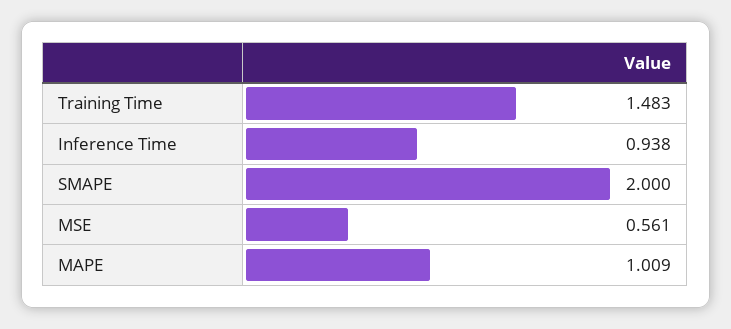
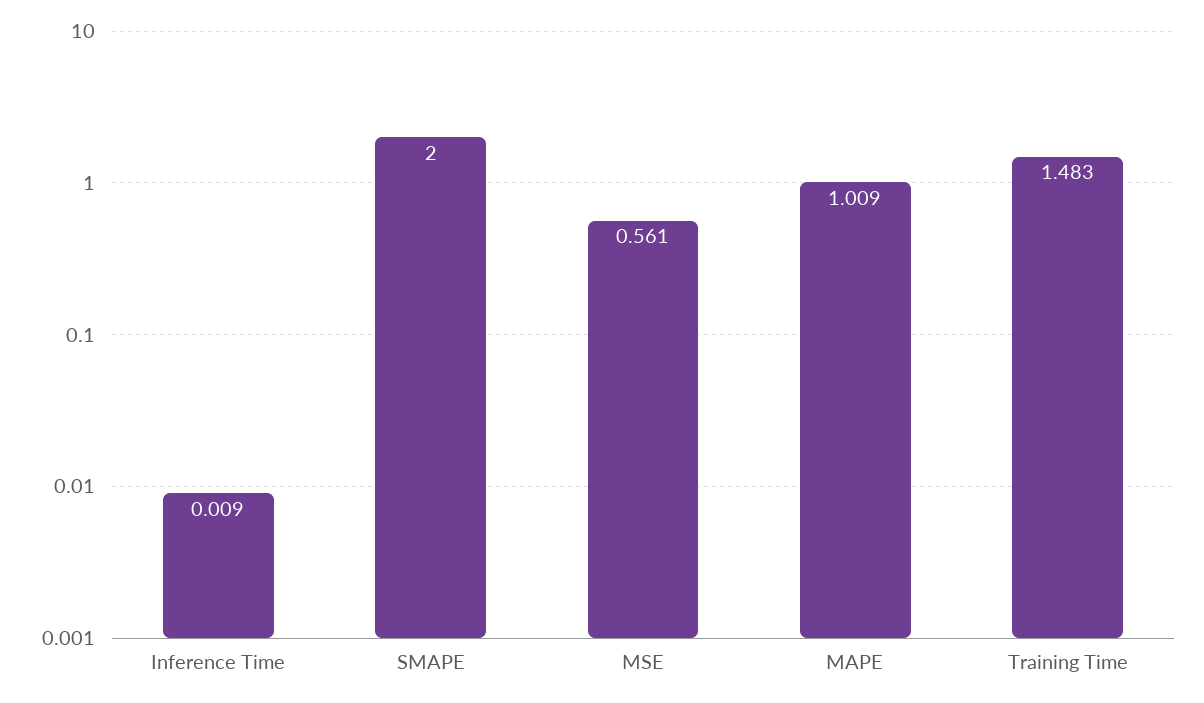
Inference Time: 0.938 -> 0.009

